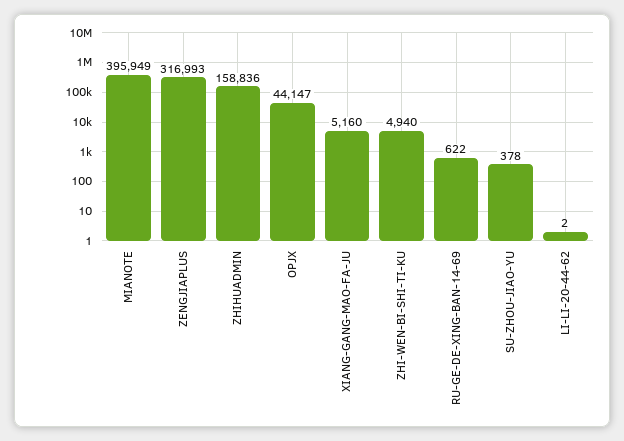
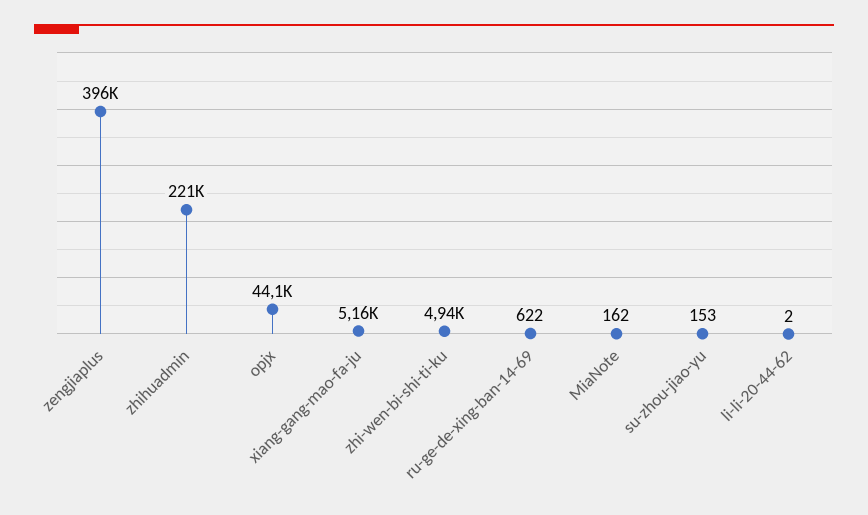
MIANOTE: 395949 -> 162
ZENGJIAPLUS: 316993 -> 396000
ZHIHUADMIN: 158836 -> 221000
SU-ZHOU-JIAO-YU: 378 -> 153

